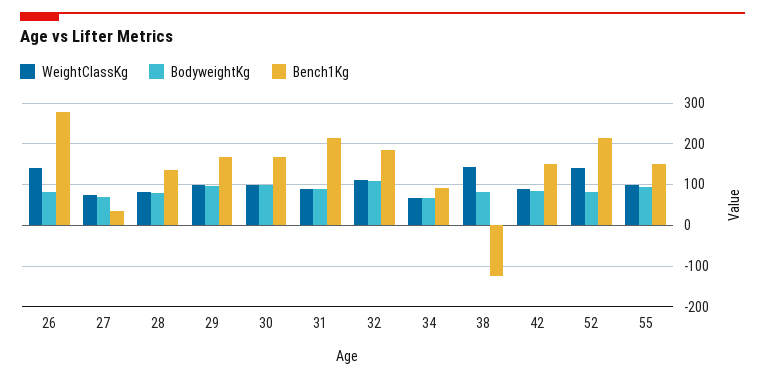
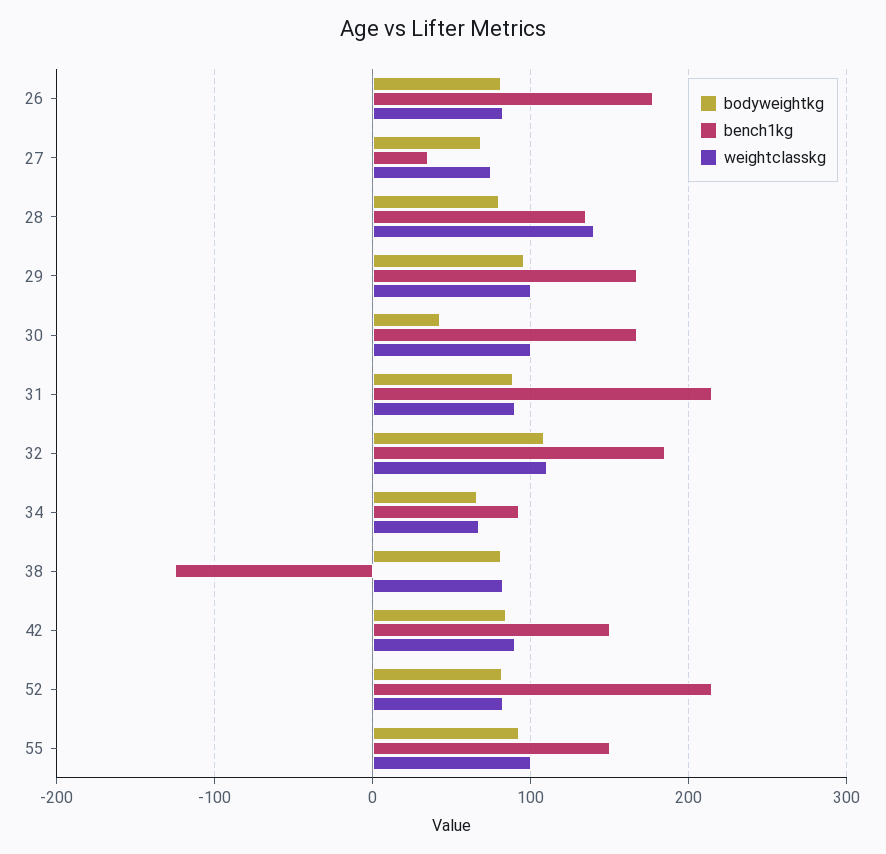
WeightClassKg, 26: 140 -> 80
Bench1Kg, 26: 280 -> 180
WeightClassKg, 28: 80 -> 140
BodyweightKg, 30: 100 -> 40
WeightClassKg, 38: 140 -> 80
WeightClassKg, 52: 140 -> 80

